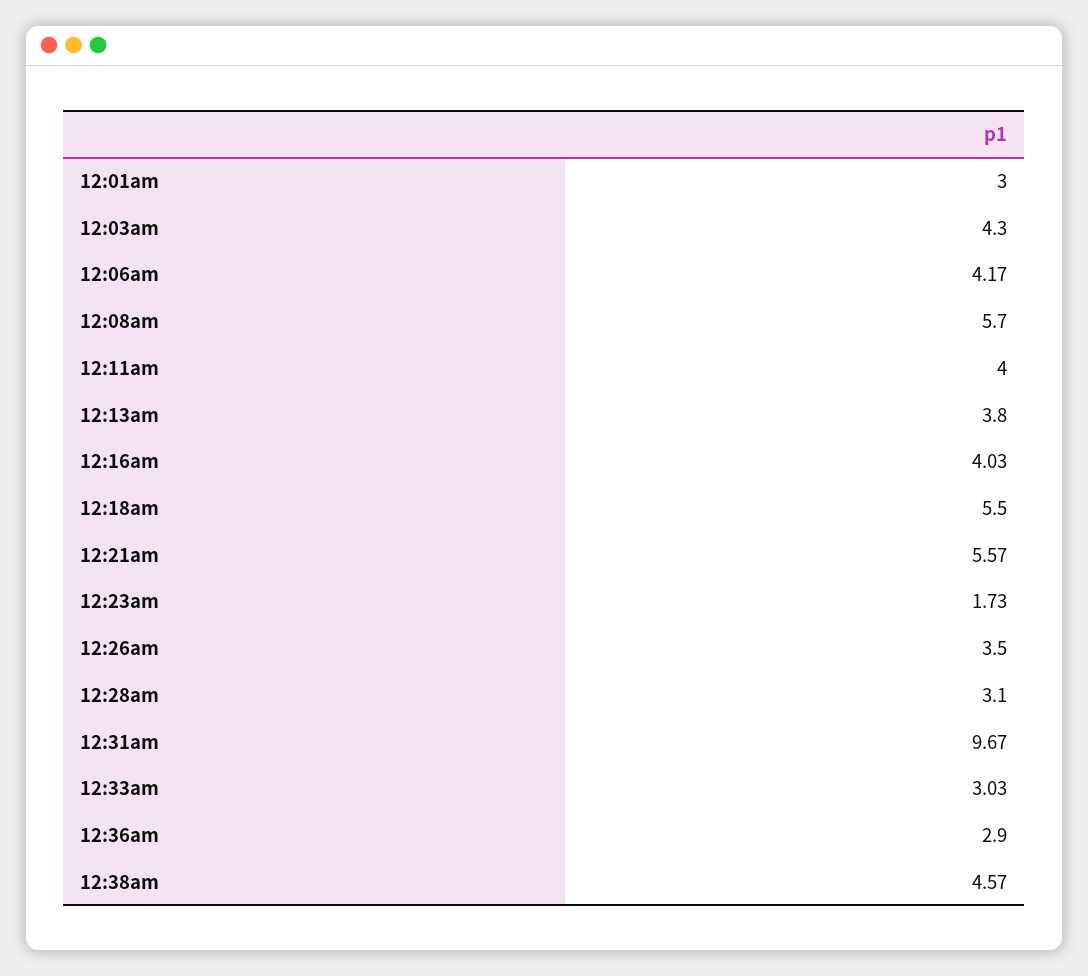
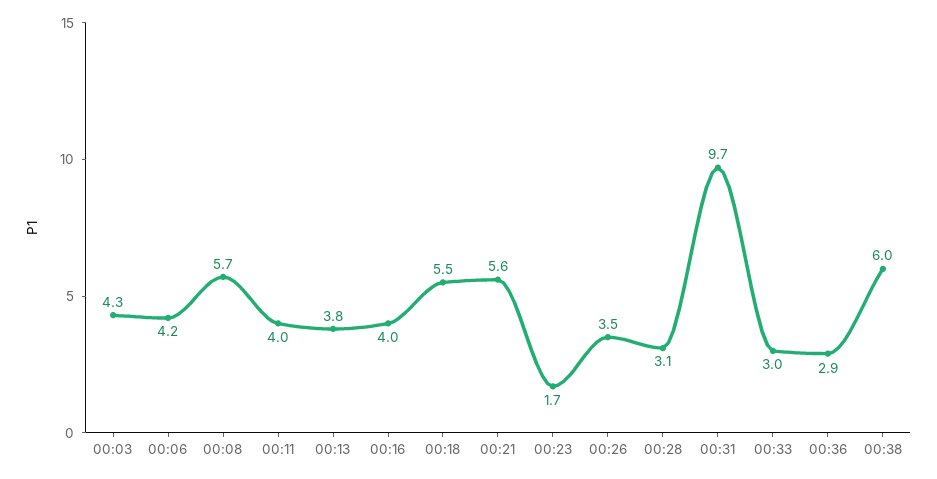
12:01am: 3 -> none
12:38am: 4.57 -> 6

